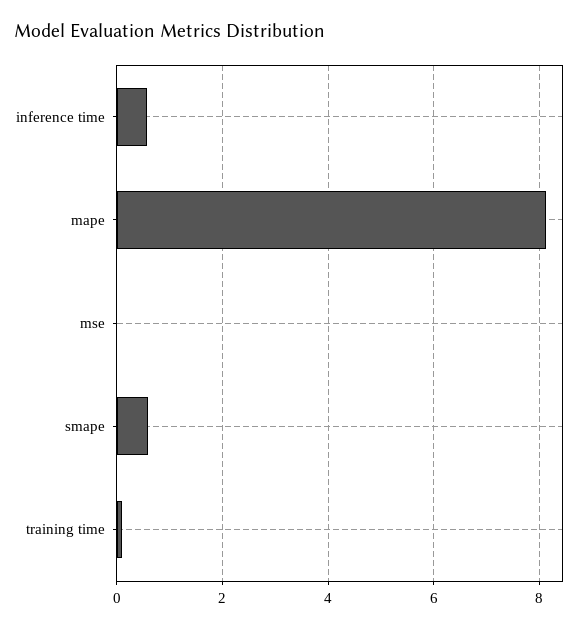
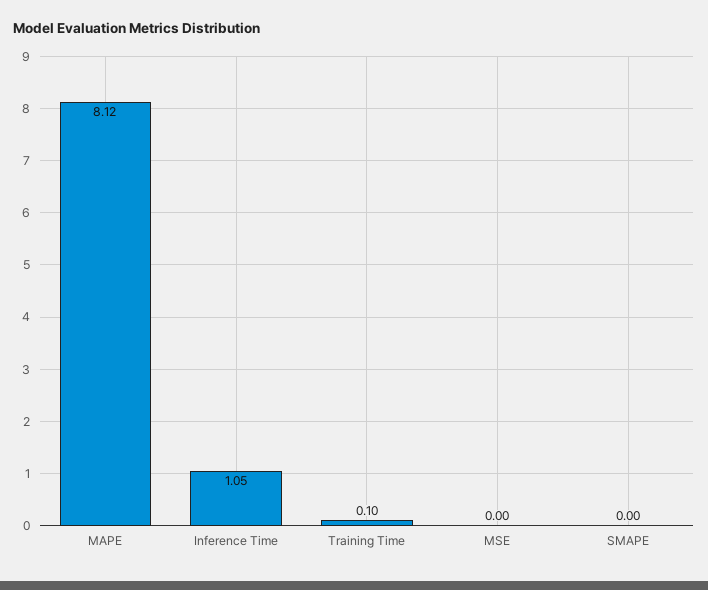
inference time: 0.6 -> 1.05
smape: 0.6 -> 0

